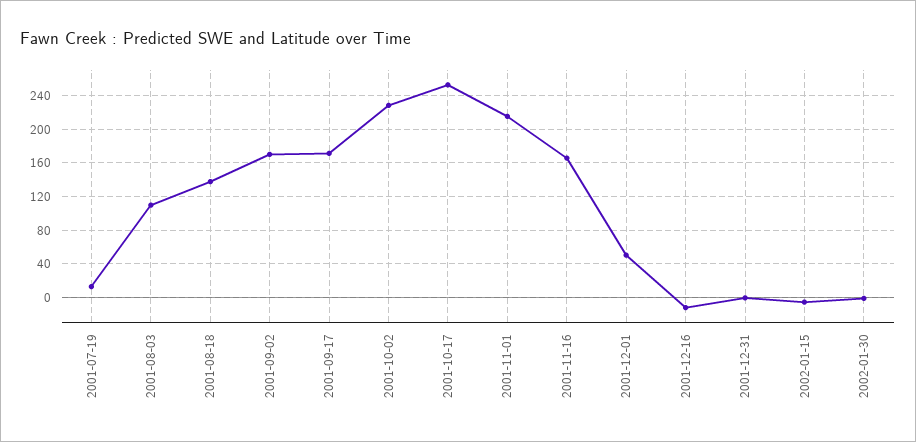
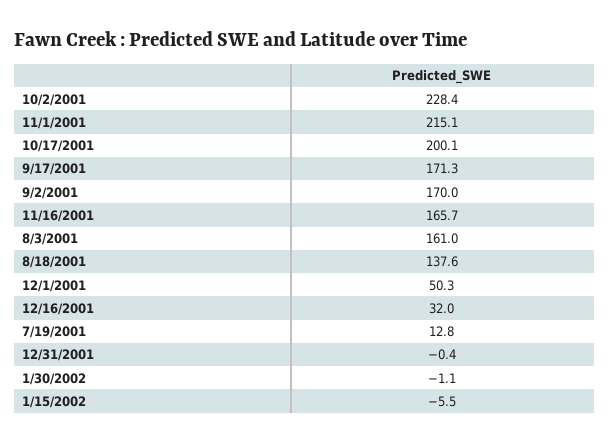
2001-08-03: 110 -> 161
2001-10-17: 250 -> 200.1
2001-12-16: -10 -> 32

